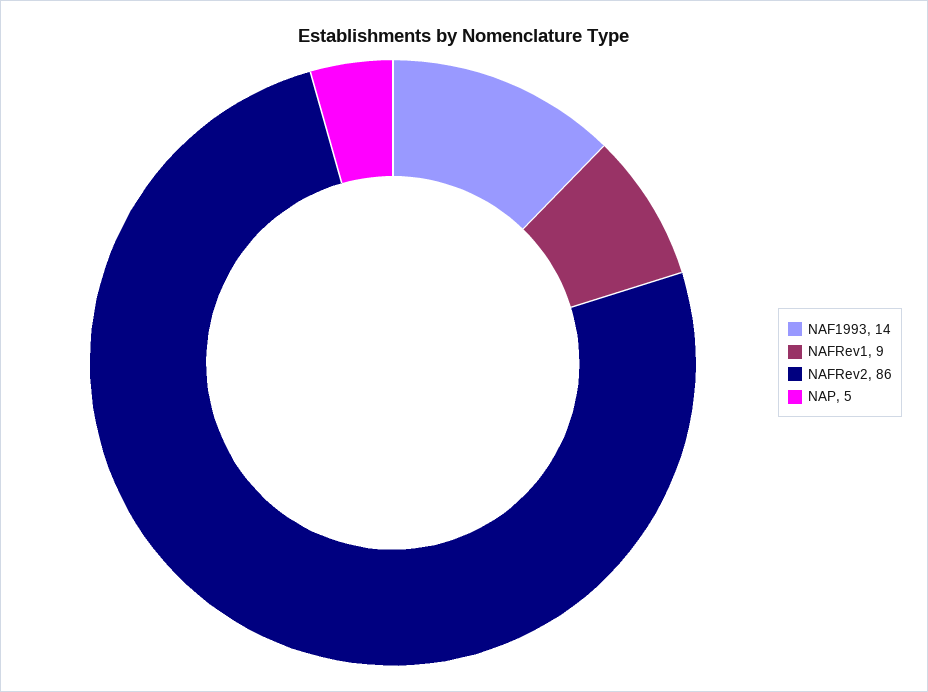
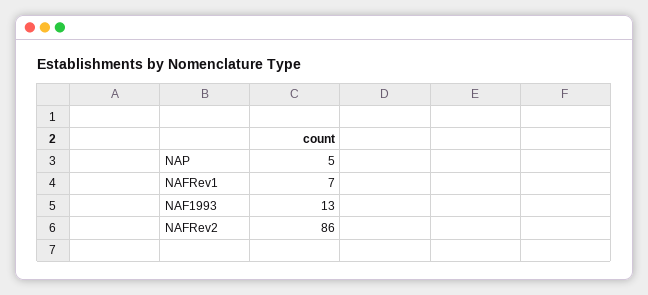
NAF1993: 14 -> 13
NAFRev1: 9 -> 7

